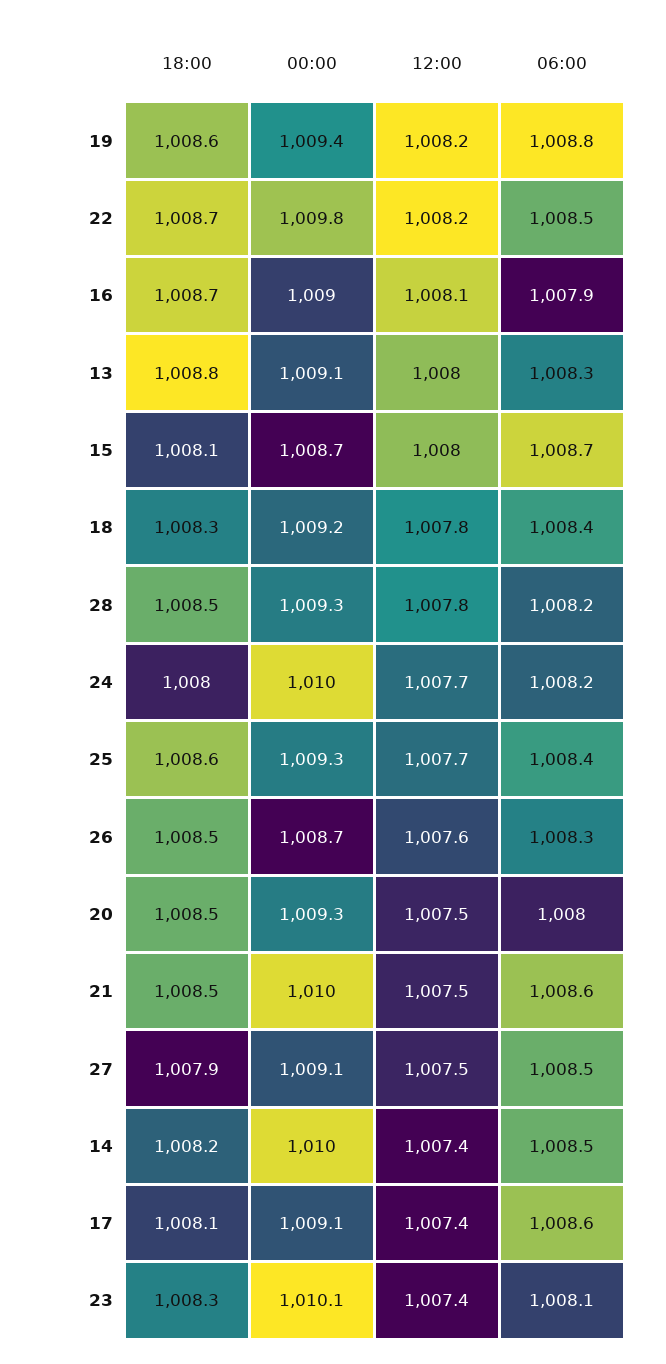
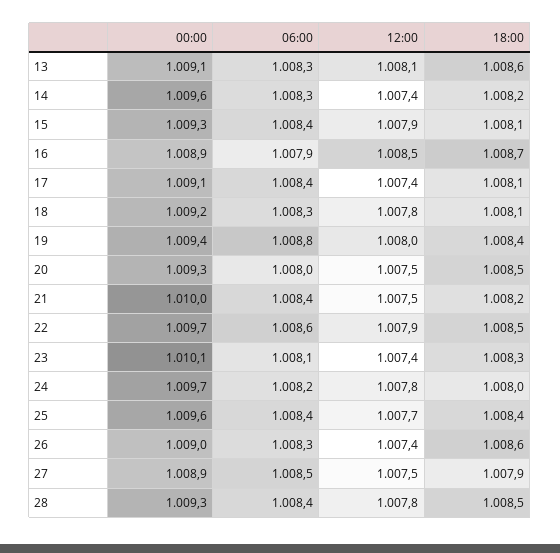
18:00, 19: 1008.6 -> 1008.4
12:00, 19: 1008.2 -> 1008
18:00, 22: 1008.7 -> 1008.5
00:00, 22: 1009.8 -> 1009.7
12:00, 22: 1008.2 -> 1007.9
06:00, 22: 1008.5 -> 1008.6
00:00, 16: 1009 -> 1008.9
12:00, 16: 1008.1 -> 1008.5
18:00, 13: 1008.8 -> 1008.6
12:00, 13: 1008 -> 1008.1
00:00, 15: 1008.7 -> 1009.3
12:00, 15: 1008 -> 1007.9
06:00, 15: 1008.7 -> 1008.4
18:00, 18: 1008.3 -> 1008.1
06:00, 18: 1008.4 -> 1008.3
06:00, 28: 1008.2 -> 1008.4
00:00, 24: 1010 -> 1009.7
12:00, 24: 1007.7 -> 1007.8
18:00, 25: 1008.6 -> 1008.4
00:00, 25: 1009.3 -> 1009.6
18:00, 26: 1008.5 -> 1008.6
00:00, 26: 1008.7 -> 1009
12:00, 26: 1007.6 -> 1007.4
18:00, 21: 1008.5 -> 1008.2
06:00, 21: 1008.6 -> 1008.4
00:00, 27: 1009.1 -> 1008.9
00:00, 14: 1010 -> 1009.6
06:00, 14: 1008.5 -> 1008.3
06:00, 17: 1008.6 -> 1008.4

